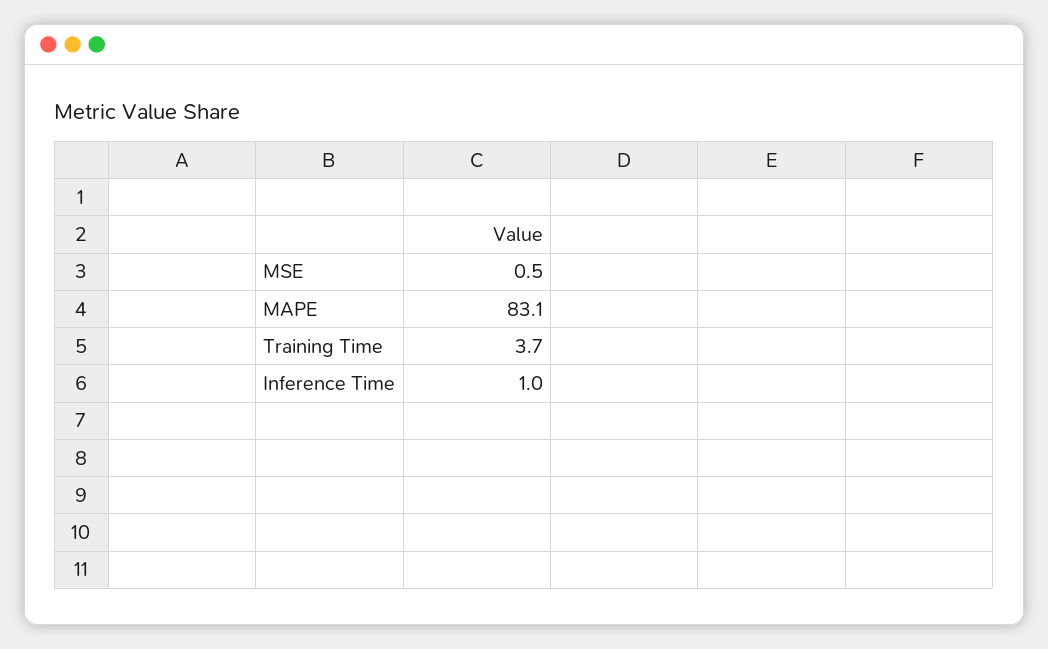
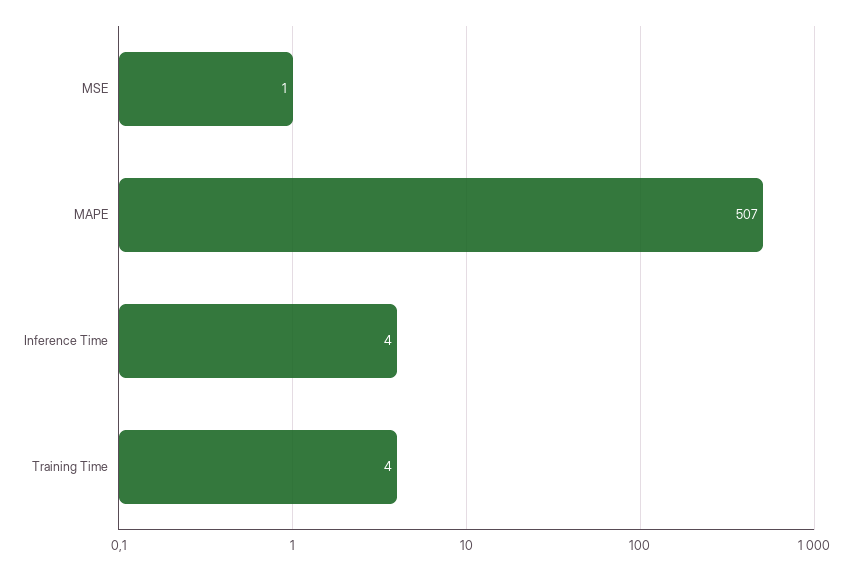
MAPE: 83.1 -> 507
Inference Time: 1 -> 4

